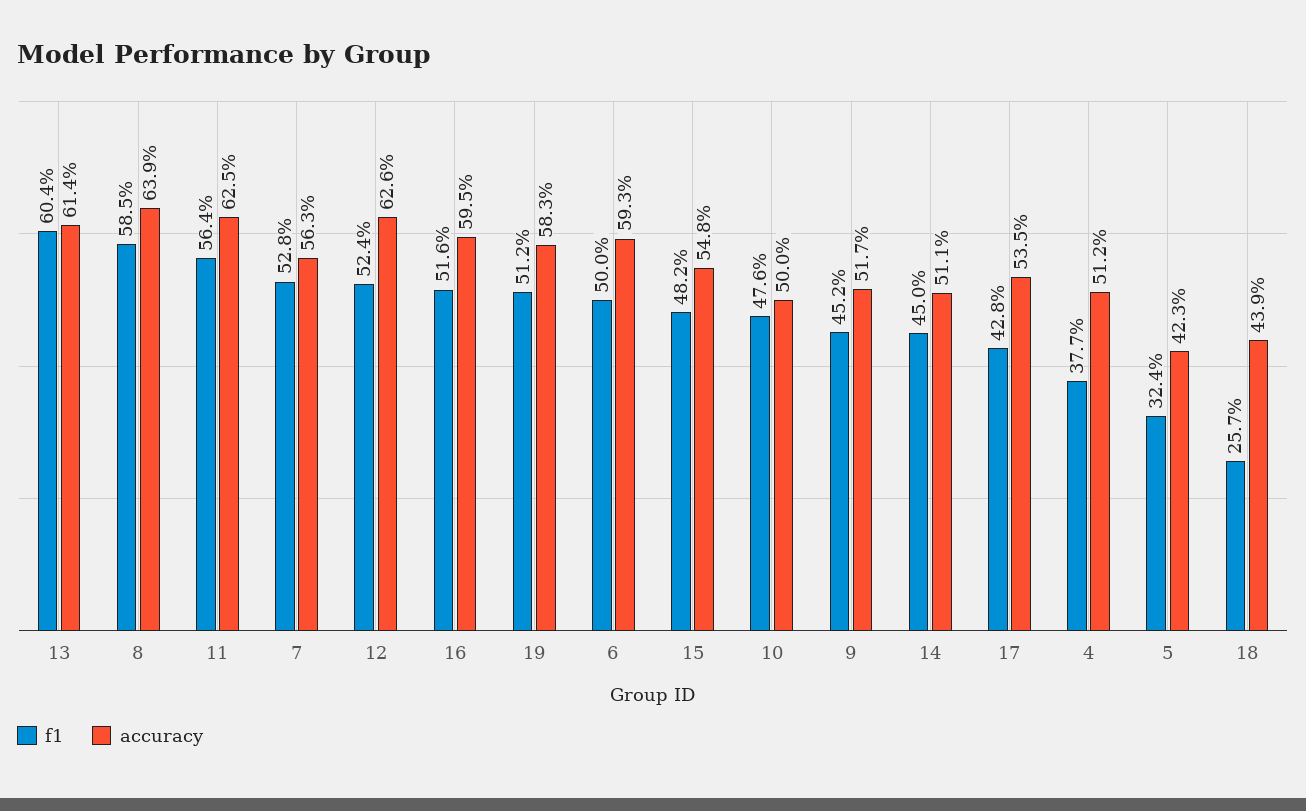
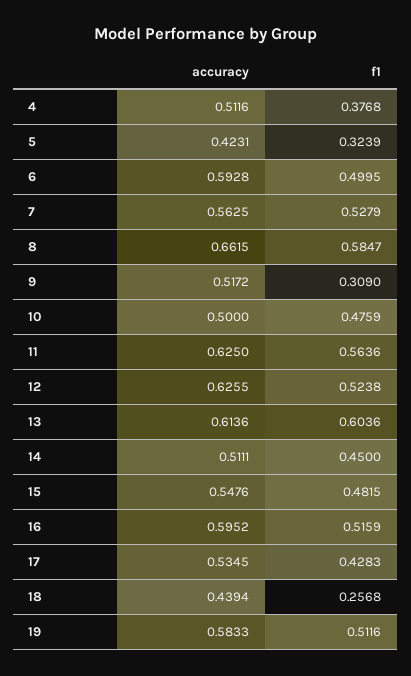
accuracy, 8: 0.639 -> 0.6615
f1, 9: 0.452 -> 0.309

